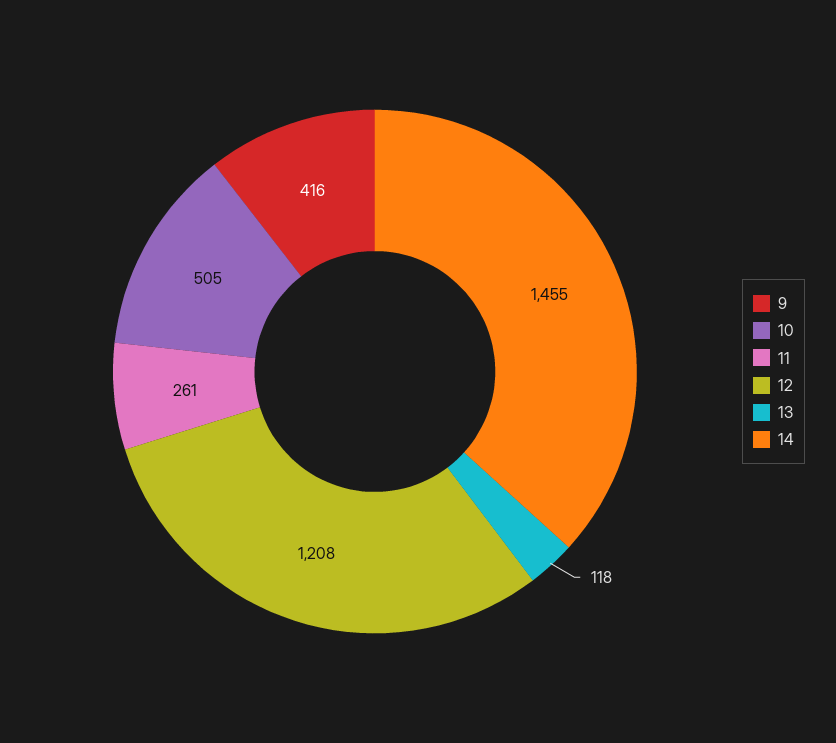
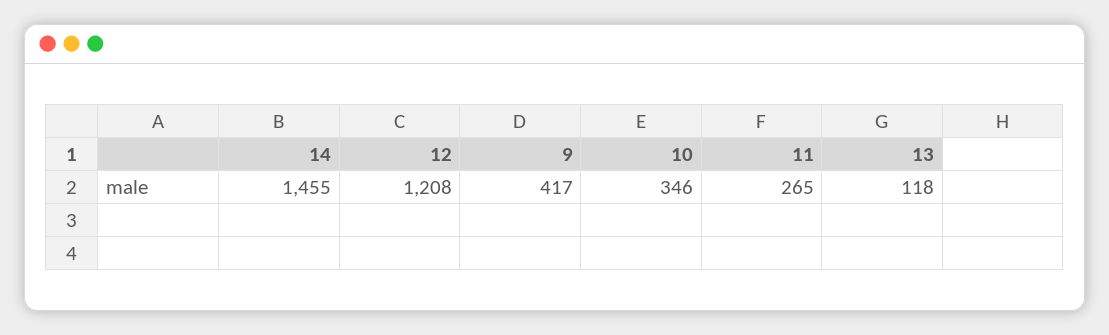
9: 416 -> 417
10: 505 -> 346
11: 261 -> 265

